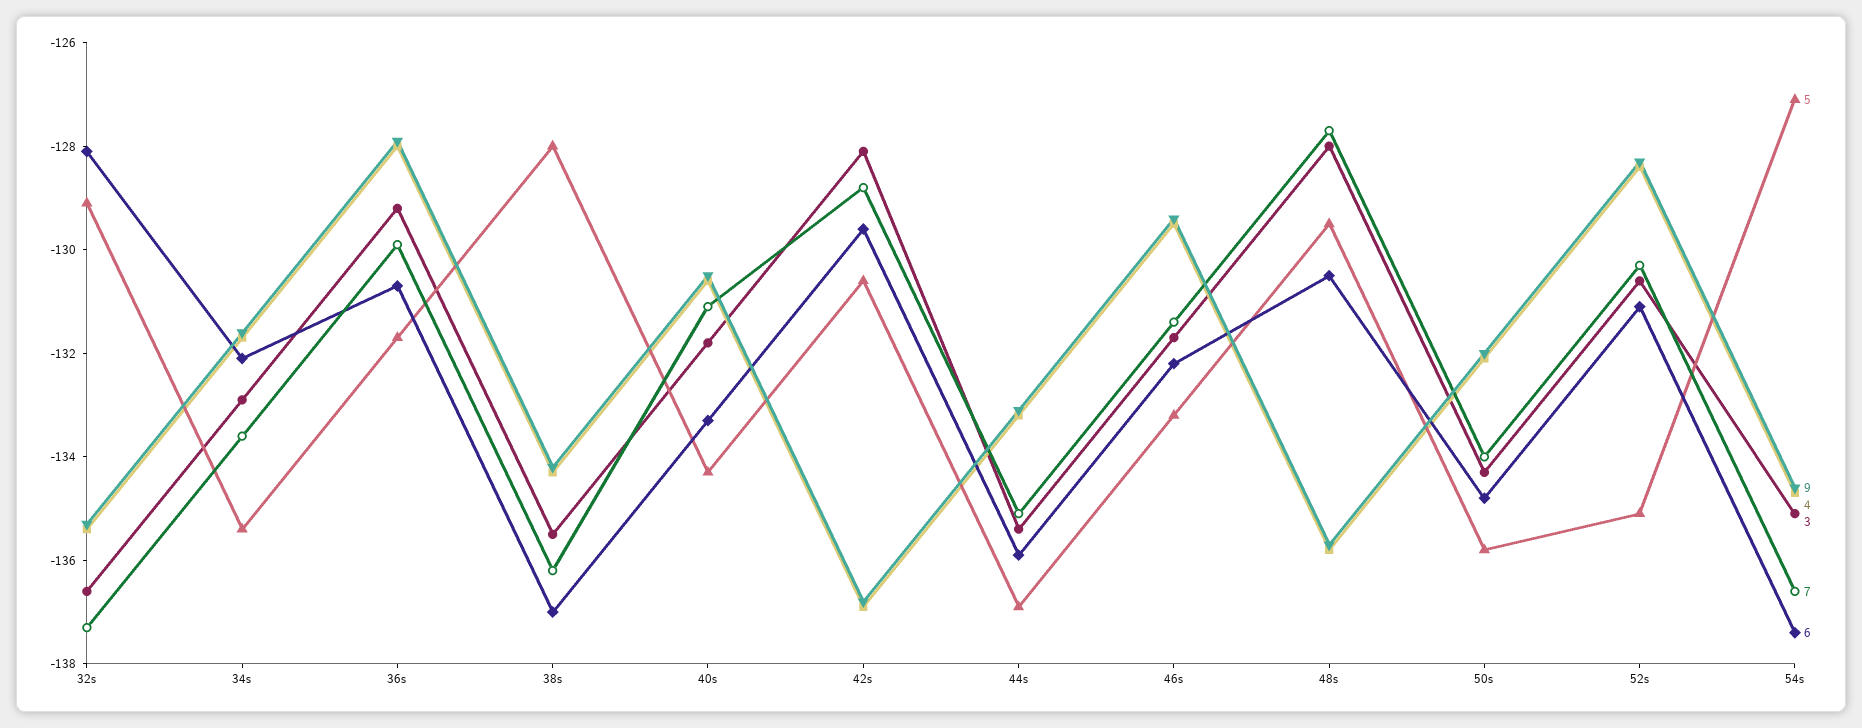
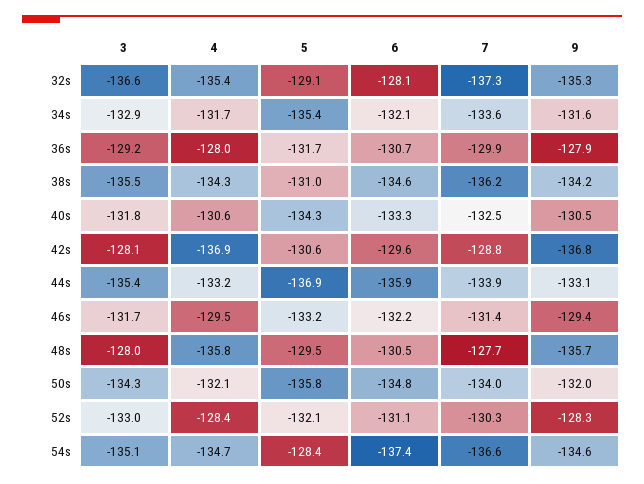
5, 38s: -128 -> -131
6, 38s: -137 -> -134.6
7, 40s: -131 -> -132.5
7, 44s: -135 -> -133.9
5, 52s: -135 -> -132.1
3, 52s: -130.5 -> -133
5, 54s: -127 -> -128.4

